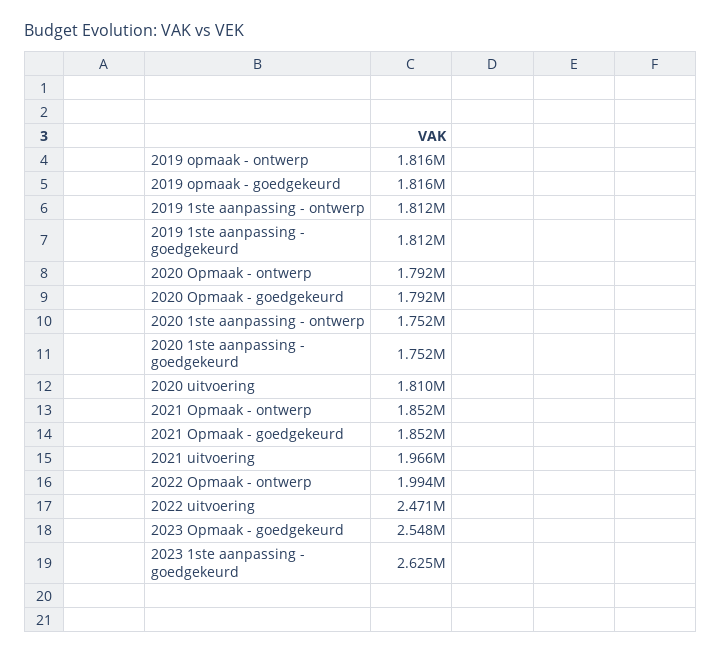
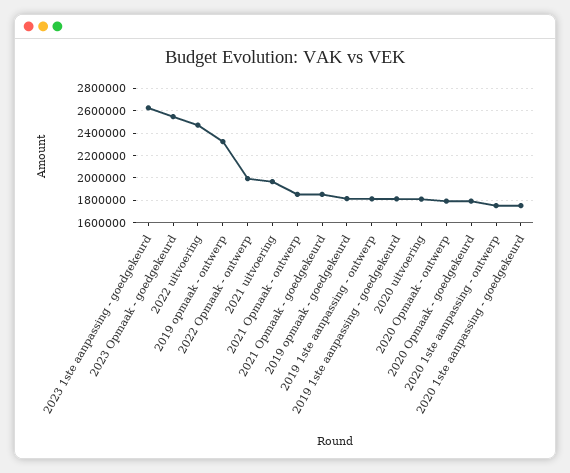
2019 opmaak - ontwerp: 1816000 -> 2300000

